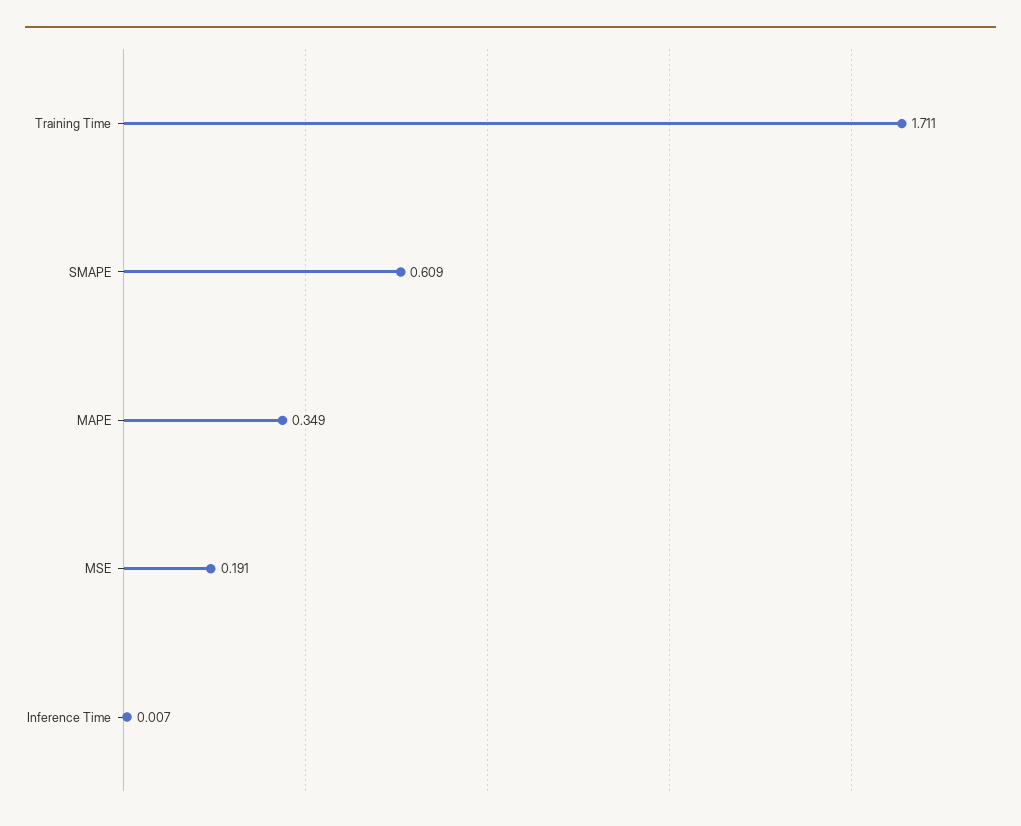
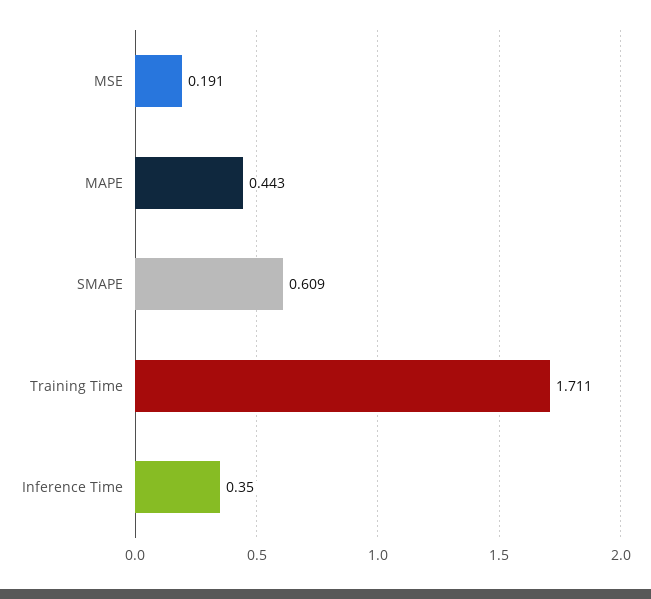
MAPE: 0.349 -> 0.443
Inference Time: 0.007 -> 0.35

